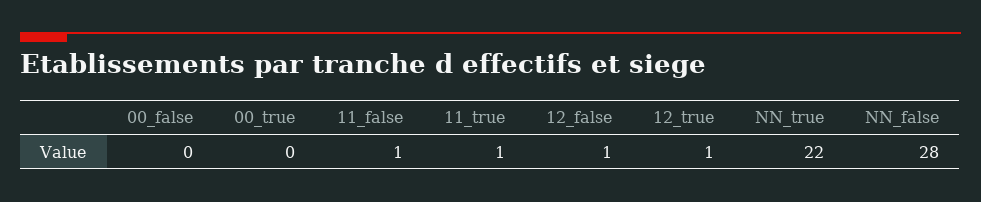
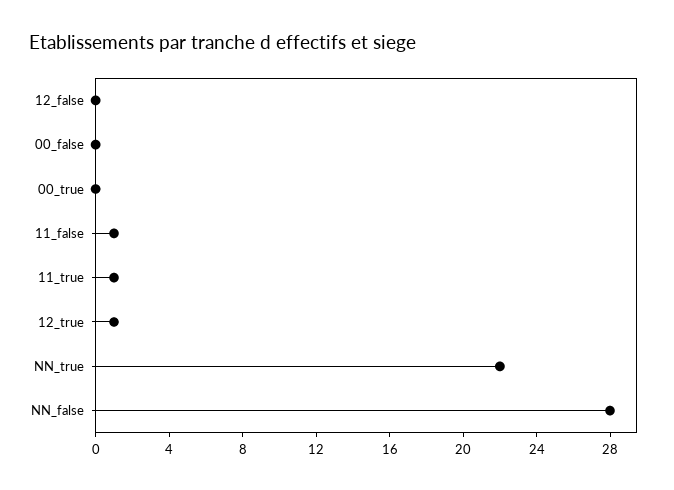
12_false: 1 -> 0

